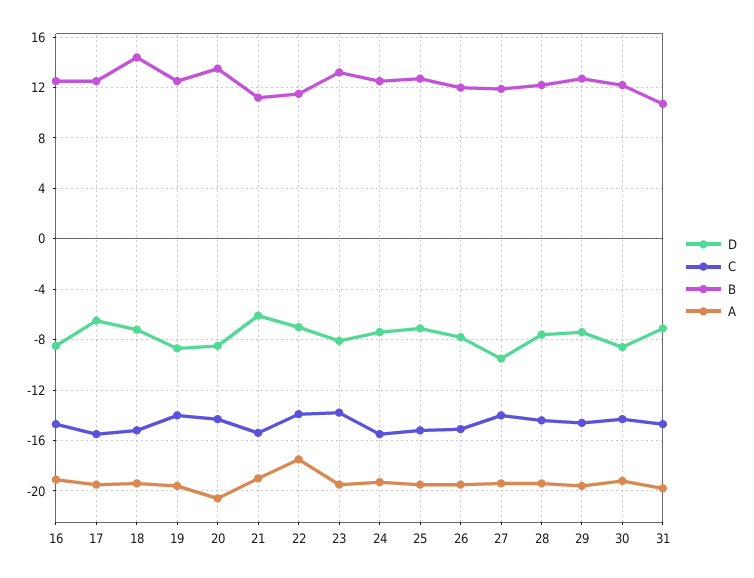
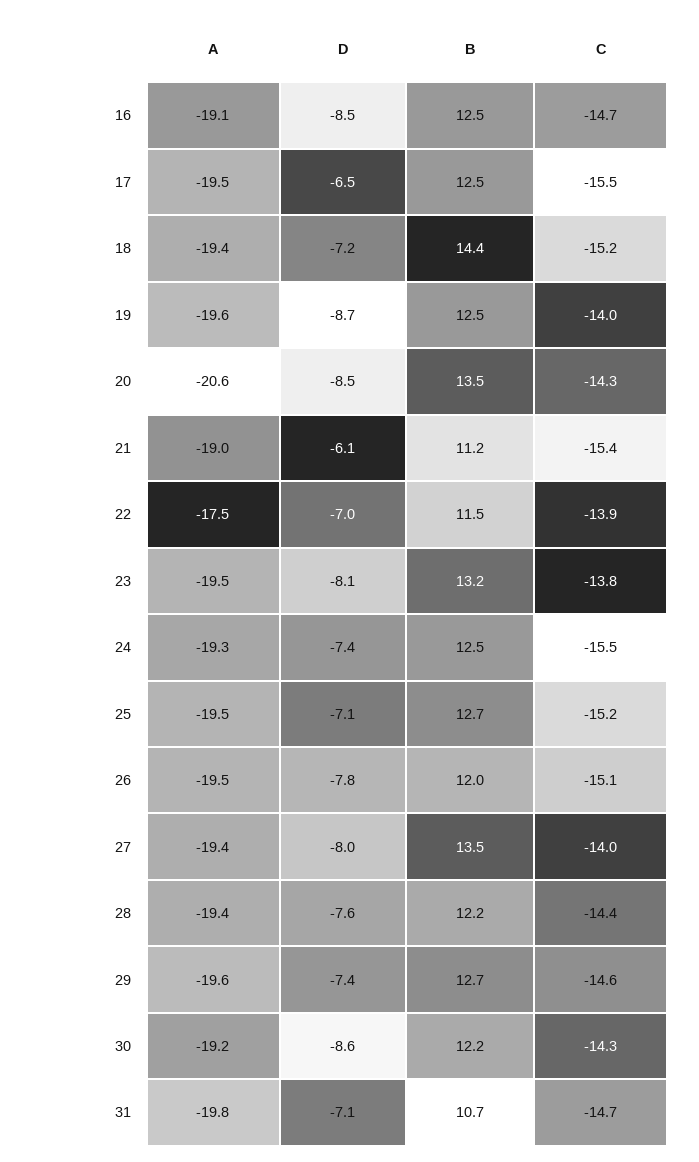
D, 27: -9.5 -> -8
B, 27: 12 -> 13.5

